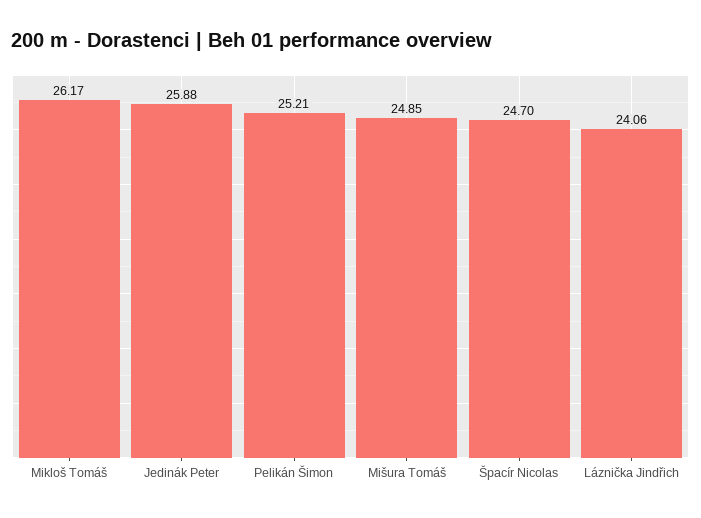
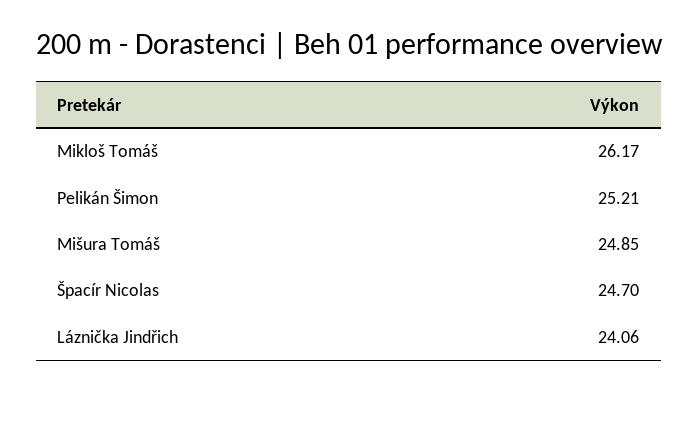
Jedinák Peter: 25.88 -> none

